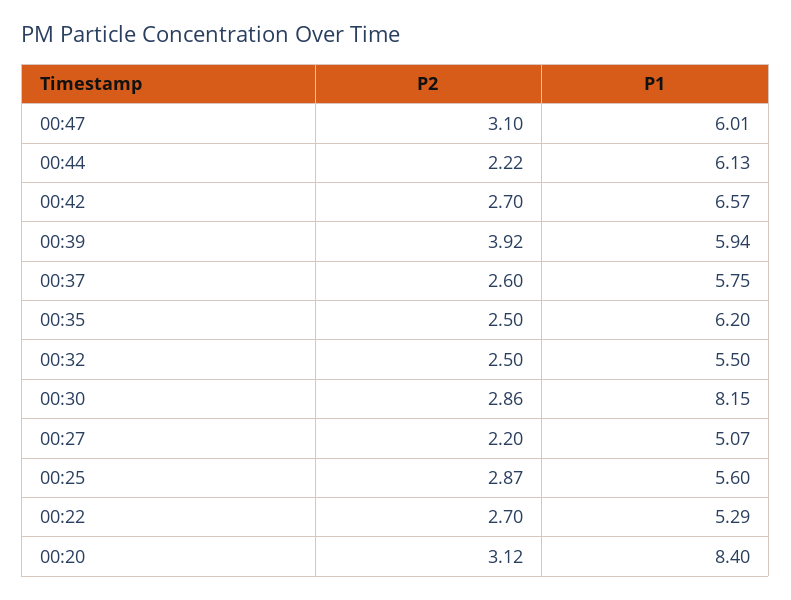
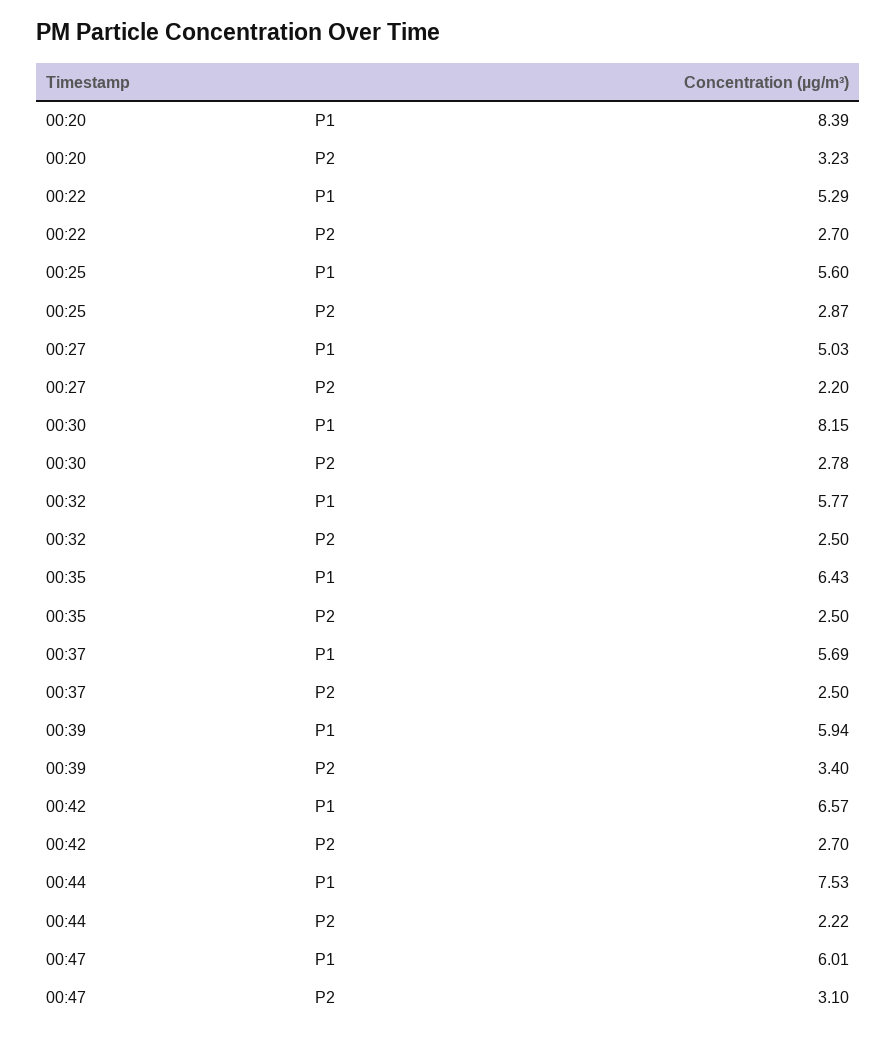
P1, 00:44: 6.13 -> 7.53
P2, 00:39: 3.92 -> 3.4
P2, 00:37: 2.6 -> 2.5
P1, 00:37: 5.75 -> 5.69
P1, 00:35: 6.2 -> 6.43
P1, 00:32: 5.5 -> 5.77
P2, 00:30: 2.86 -> 2.78
P1, 00:27: 5.07 -> 5.03
P2, 00:20: 3.12 -> 3.23
P1, 00:20: 8.4 -> 8.39

